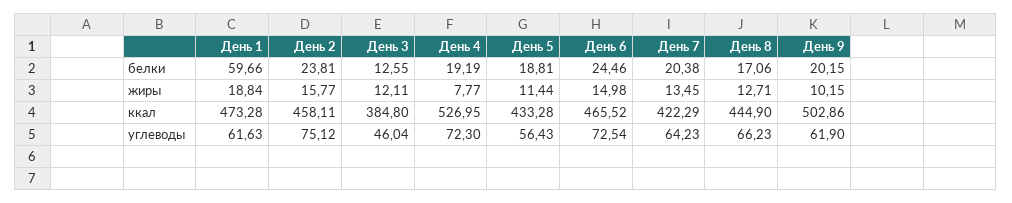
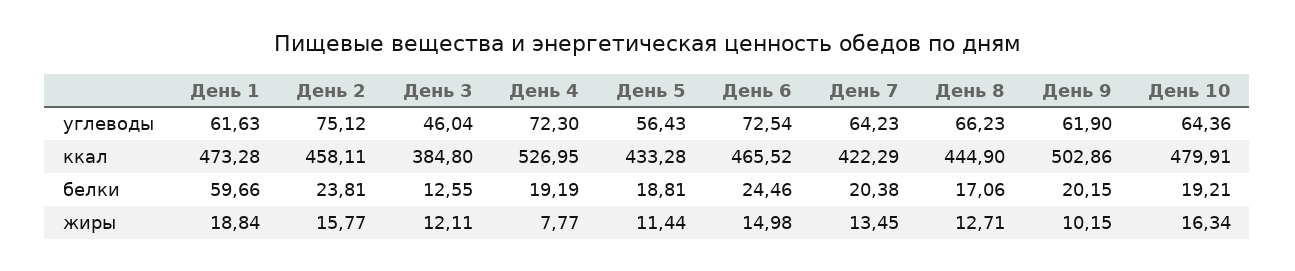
День 10, углеводы: none -> 64.36
День 10, ккал: none -> 479.91
День 10, белки: none -> 19.21
День 10, жиры: none -> 16.34

